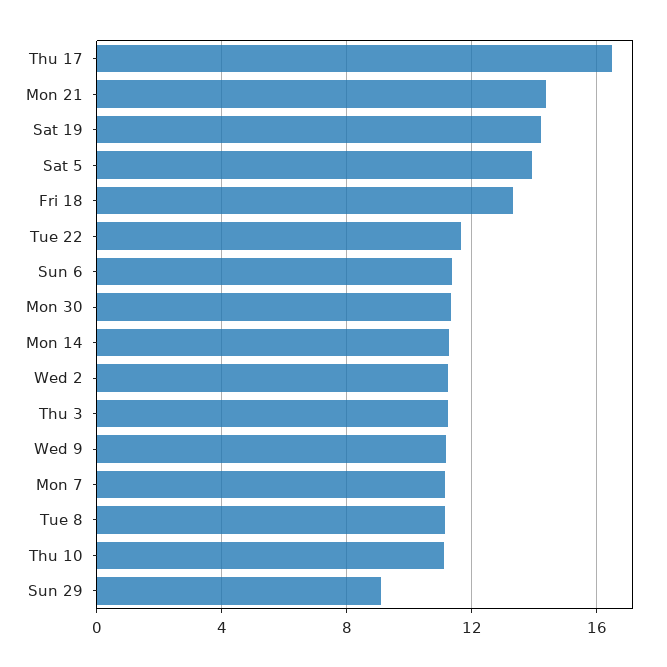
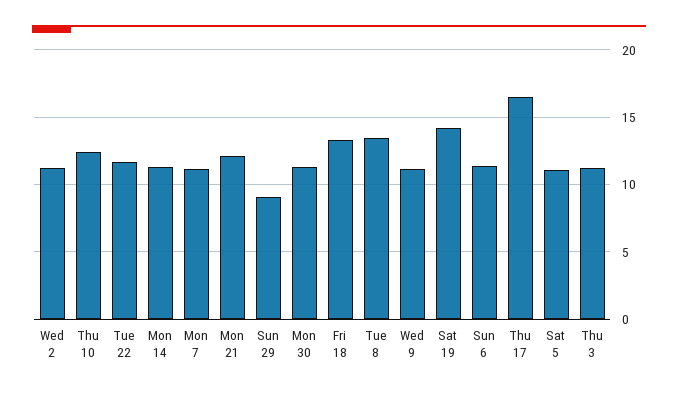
Mon 21: 14.5 -> 12
Sat 5: 14 -> 11
Tue 8: 11 -> 13.5
Thu 10: 11 -> 12.5

